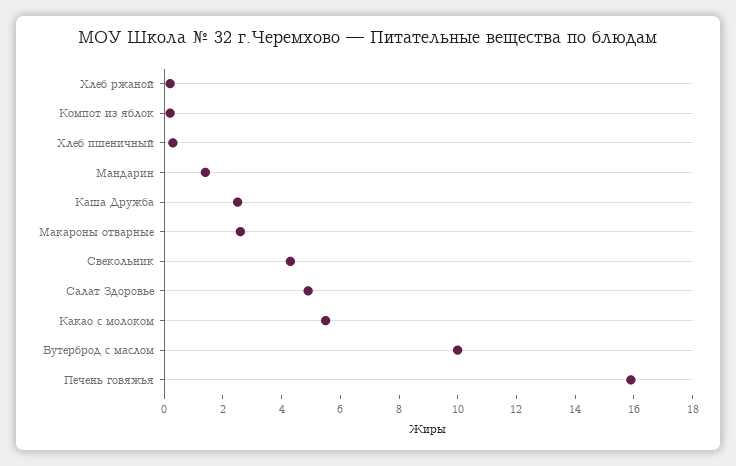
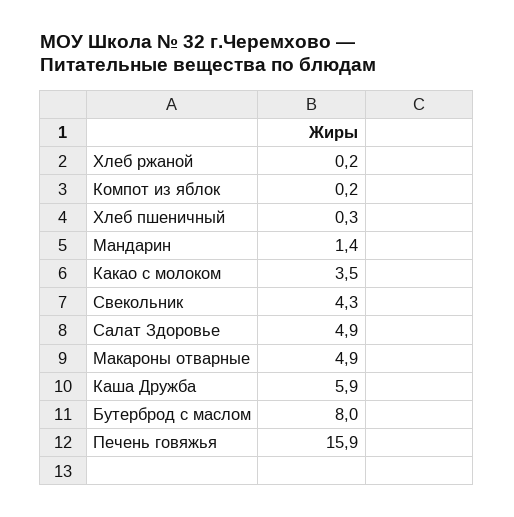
Каша Дружба: 2.5 -> 5.9
Макароны отварные: 2.5 -> 4.9
Какао с молоком: 5.5 -> 3.5
Бутерброд с маслом: 10 -> 8

